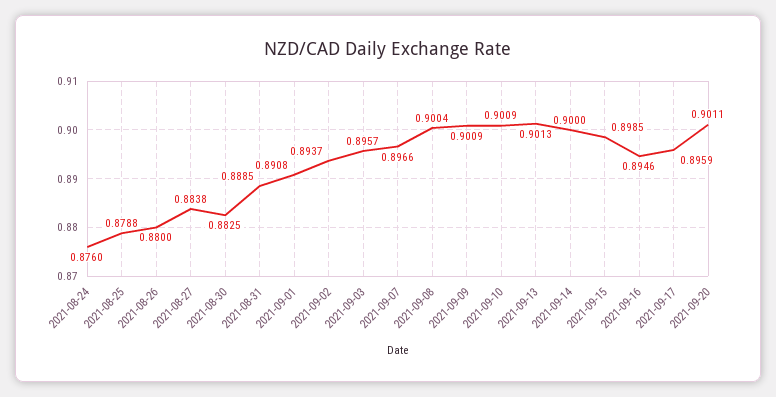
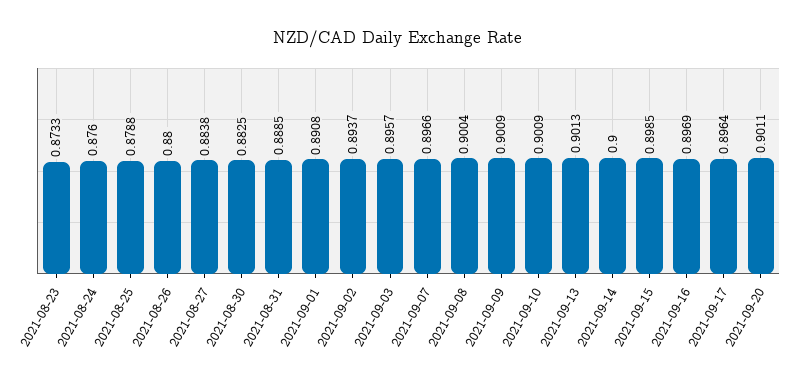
2021-09-16: 0.8946 -> 0.8969
2021-09-17: 0.8959 -> 0.8964
2021-08-23: none -> 0.8733

